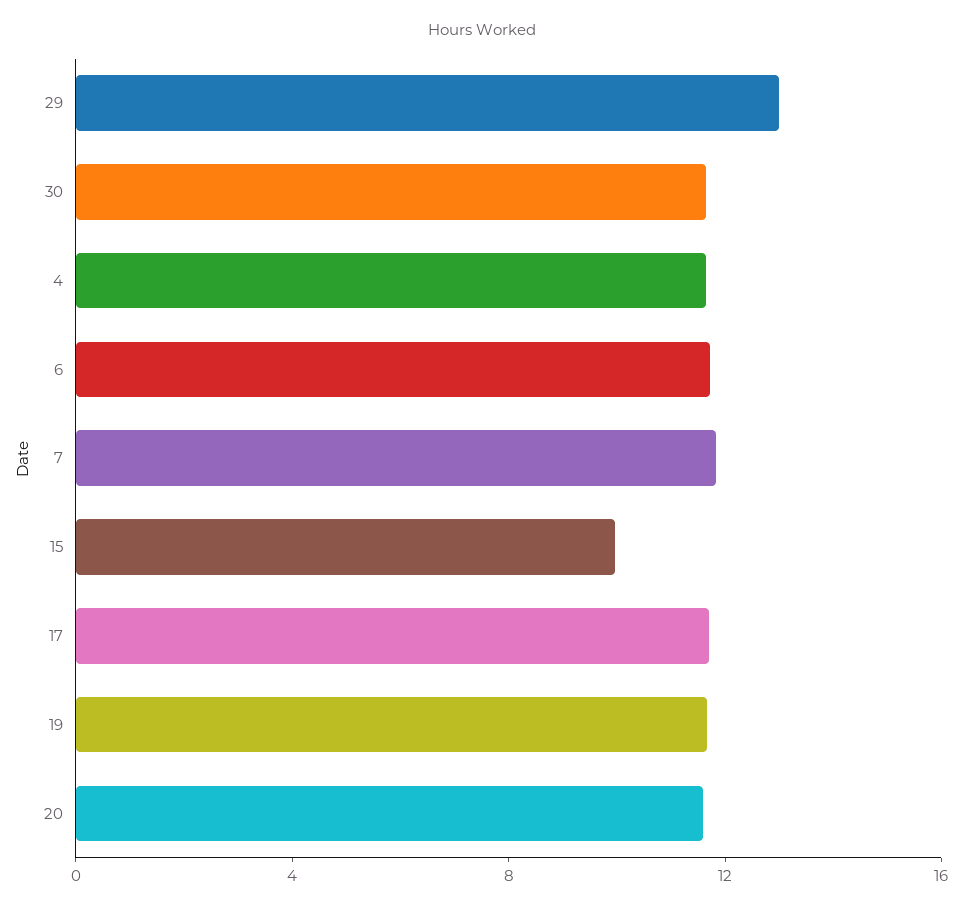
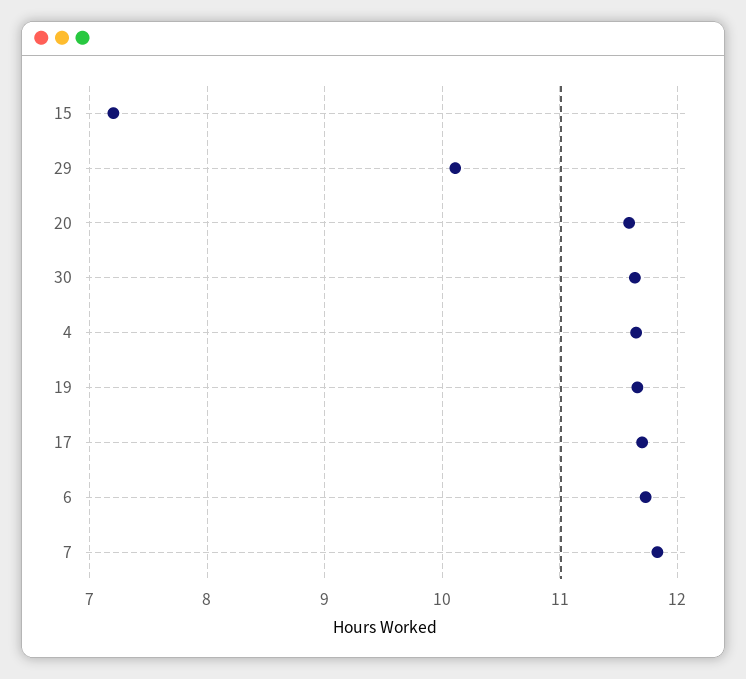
29: 13 -> 10.1
15: 10 -> 7.2

